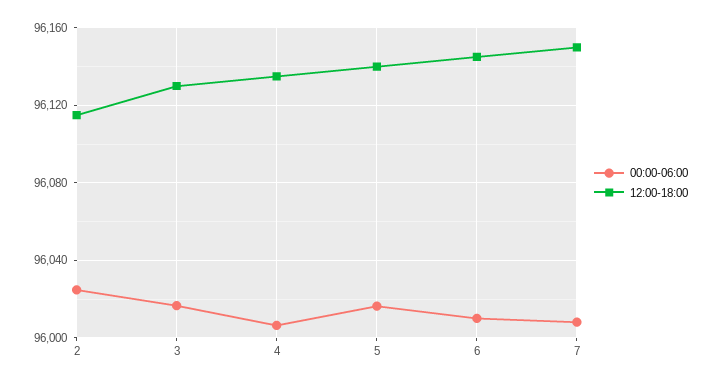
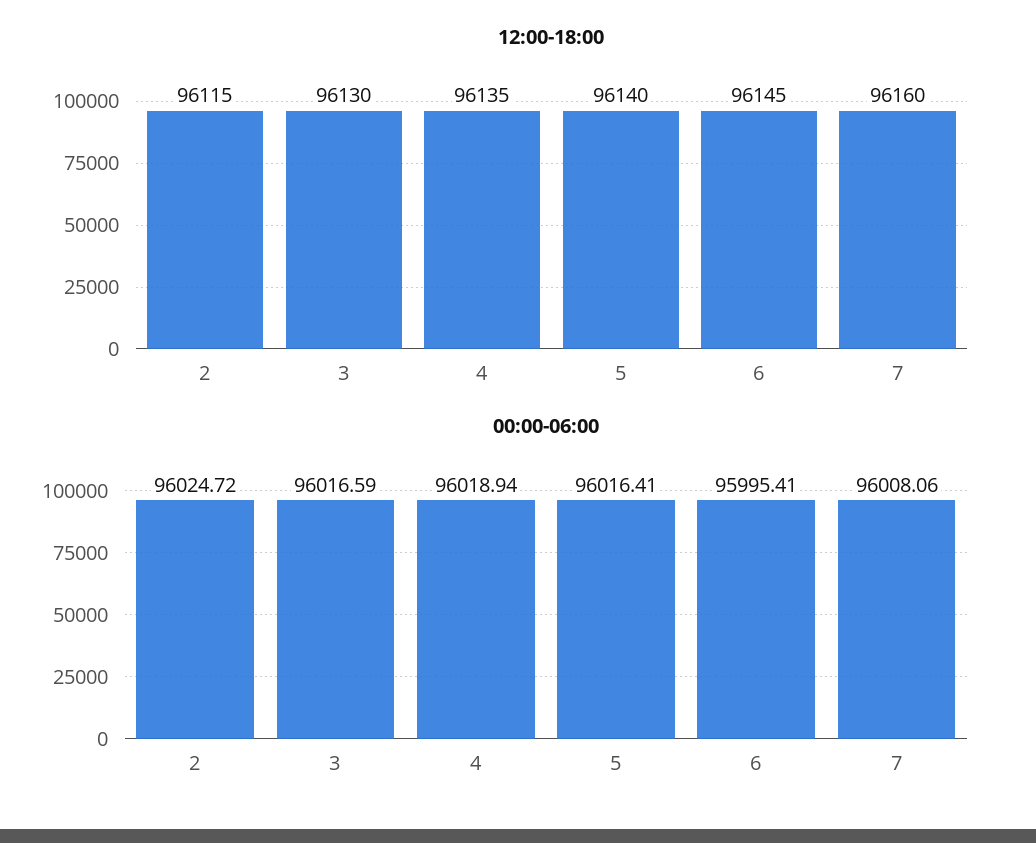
00:00-06:00, 4: 96005 -> 96018.94
00:00-06:00, 6: 96010 -> 95995.41
12:00-18:00, 7: 96150 -> 96160

